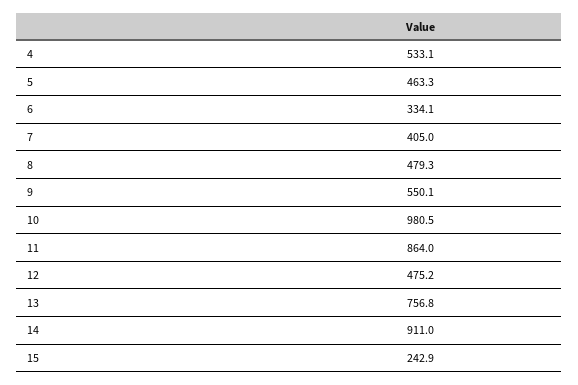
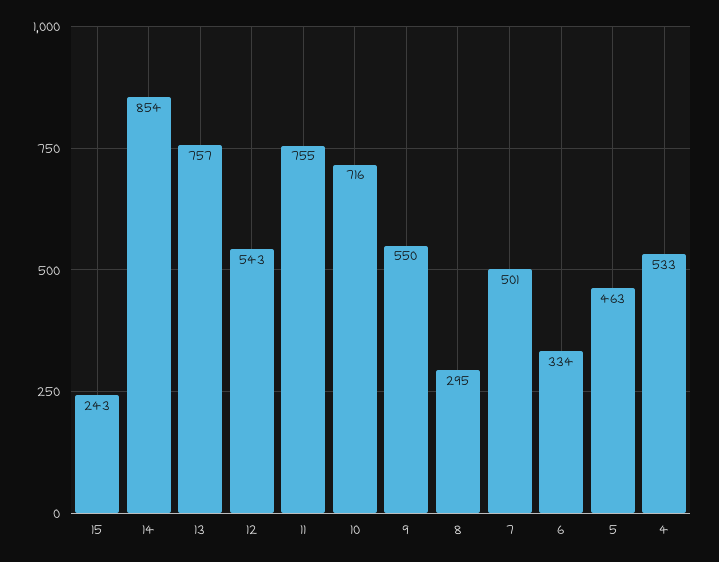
7: 405 -> 501
8: 479.3 -> 295
10: 980.5 -> 716
11: 864 -> 755
12: 475.2 -> 543
14: 911 -> 854

